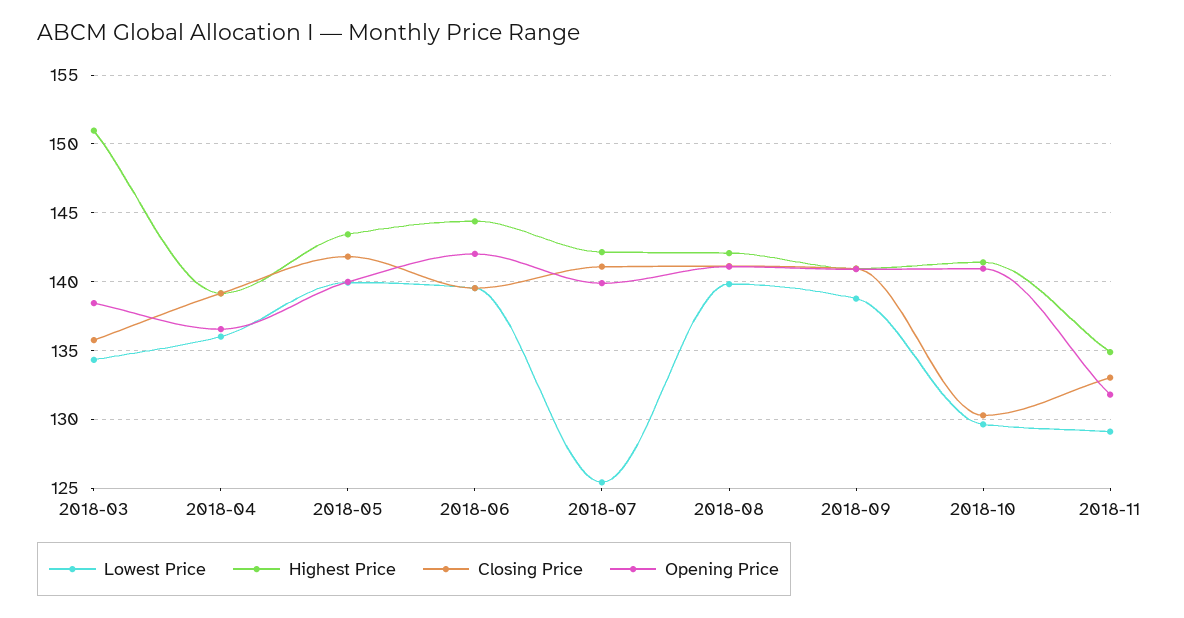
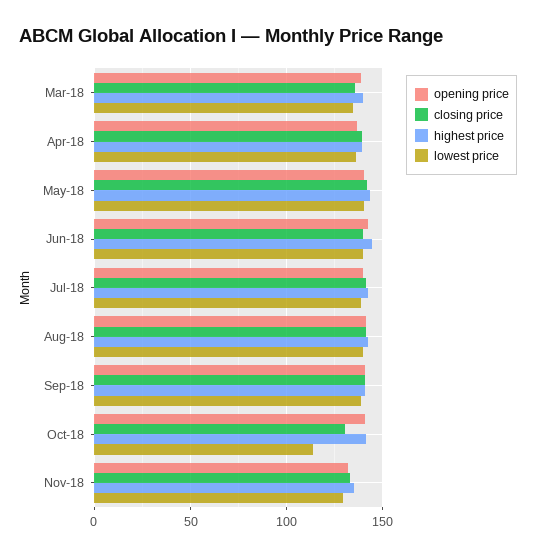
Highest Price, 2018-03: 151 -> 140
Lowest Price, 2018-07: 125.5 -> 140
Lowest Price, 2018-10: 129.5 -> 115

